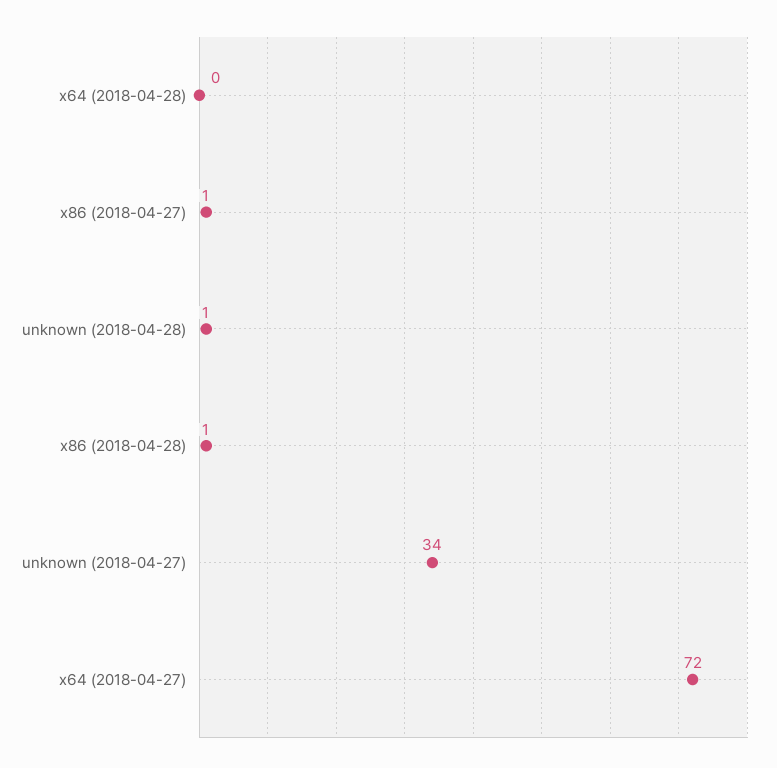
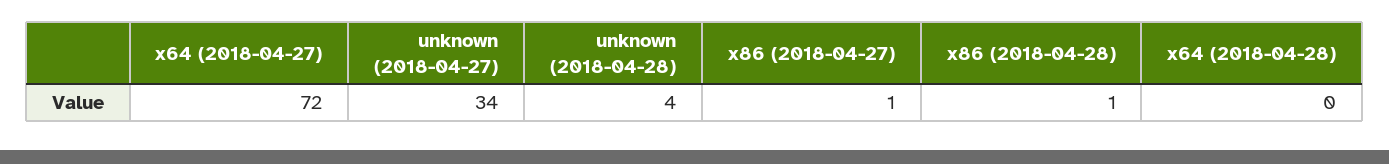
unknown (2018-04-28): 1 -> 4

